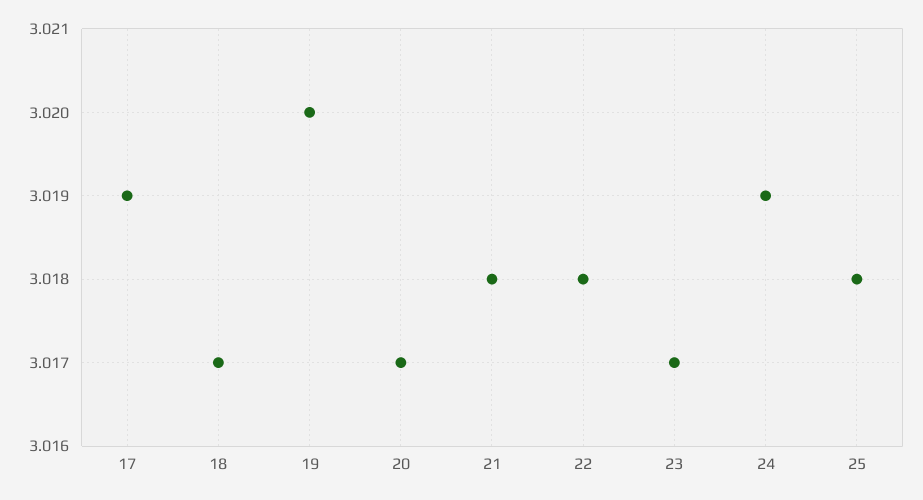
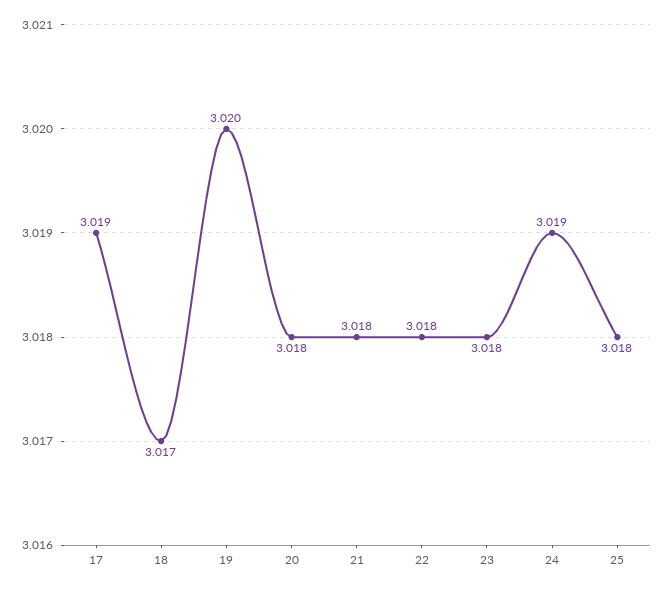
20: 3.017 -> 3.018
23: 3.017 -> 3.018

